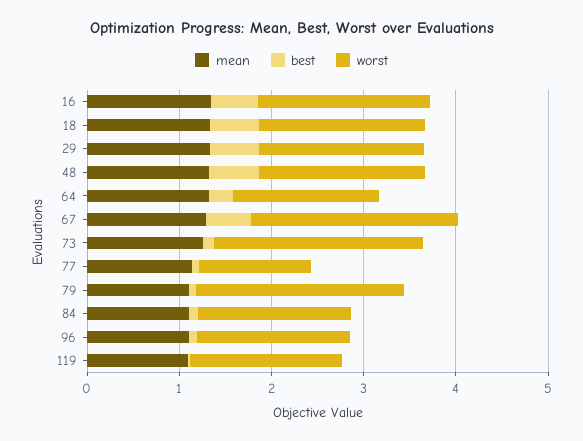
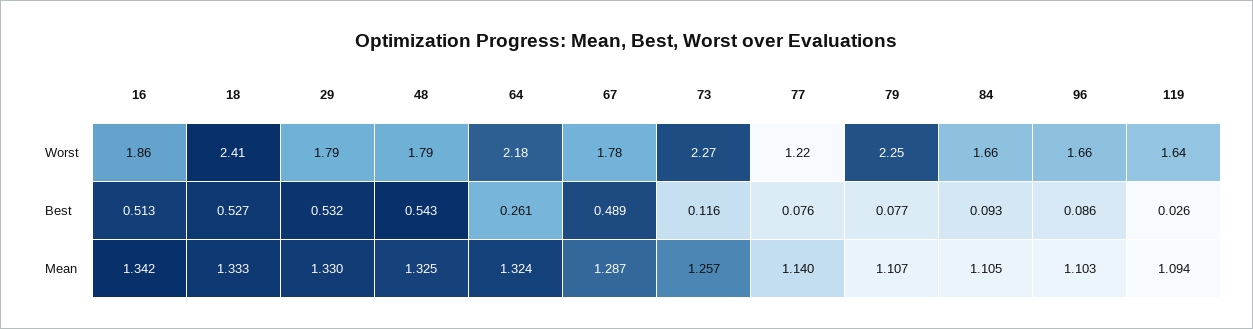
worst, 18: 1.8 -> 2.41
worst, 64: 1.6 -> 2.18
worst, 67: 2.2 -> 1.78

